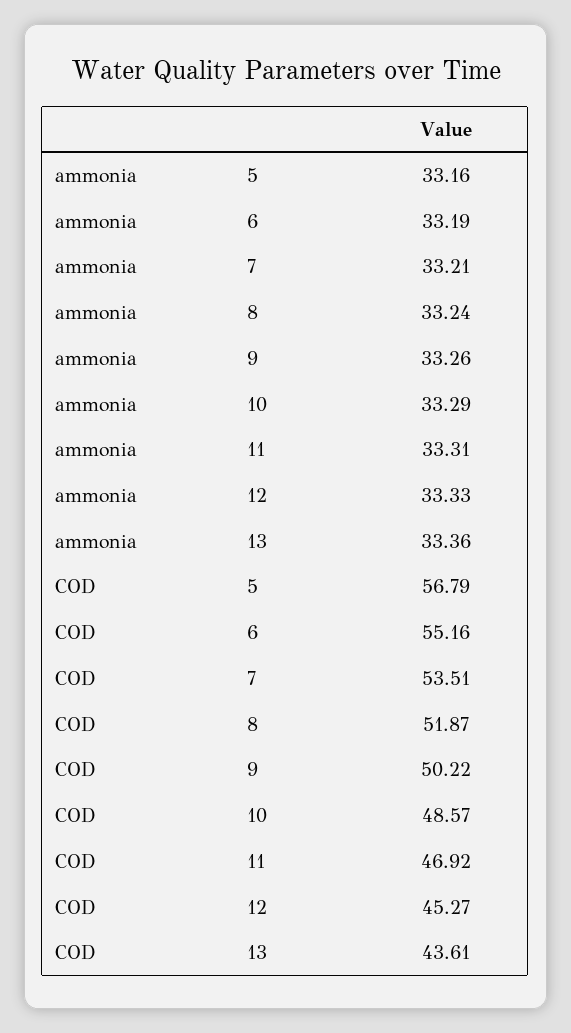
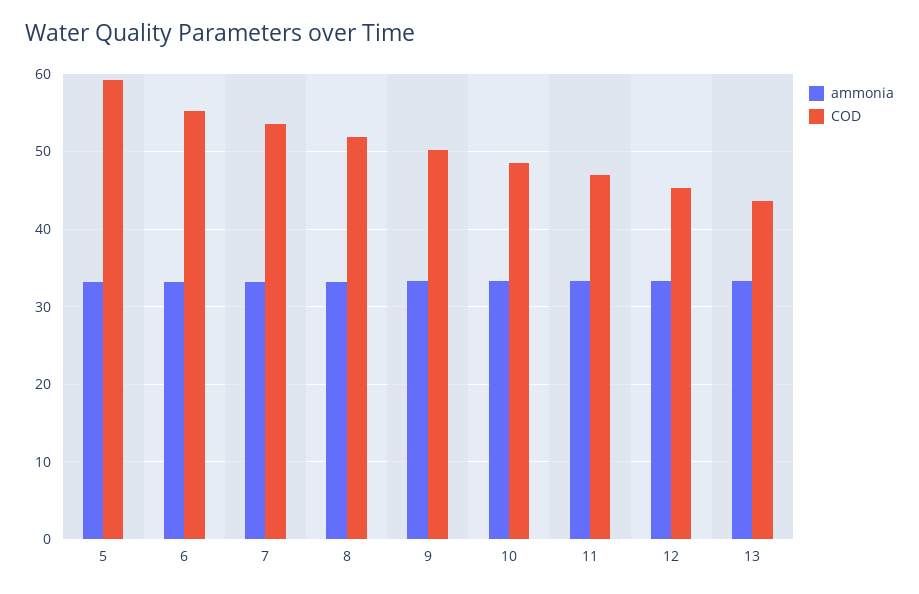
COD, 5: 56.79 -> 59

